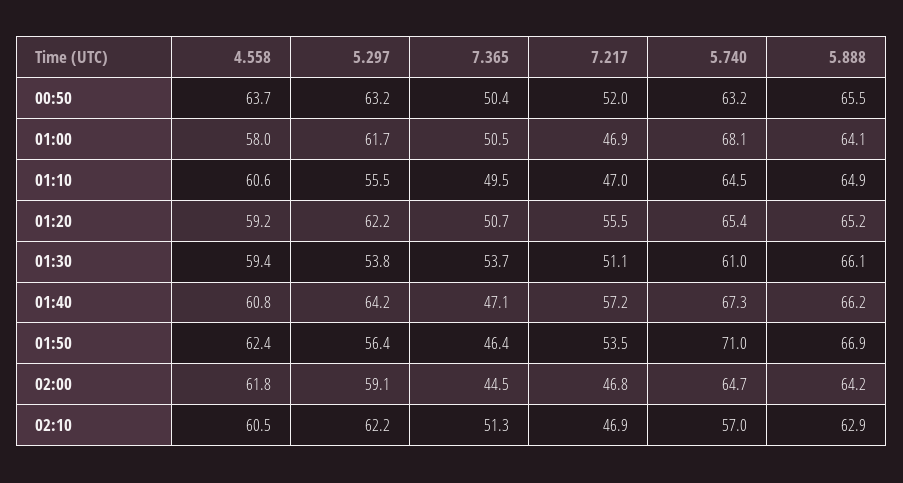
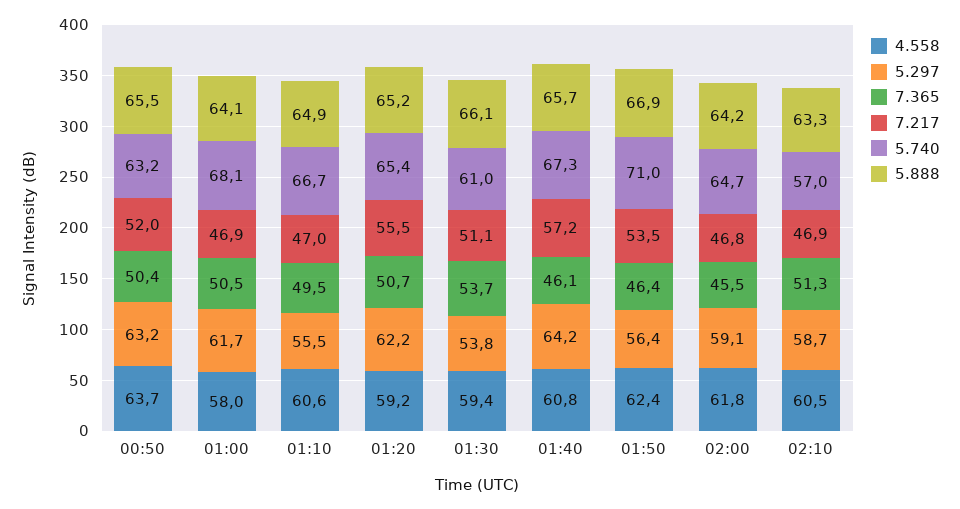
5.740, 01:10: 64.5 -> 66.7
7.365, 01:40: 47.1 -> 46.1
5.888, 01:40: 66.2 -> 65.7
7.365, 02:00: 44.5 -> 45.5
5.297, 02:10: 62.2 -> 58.7
5.888, 02:10: 62.9 -> 63.3

